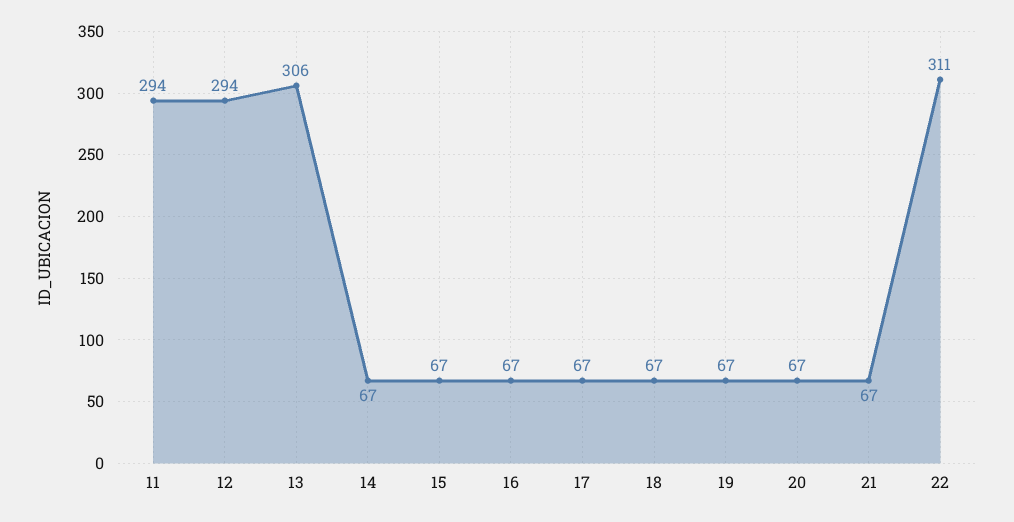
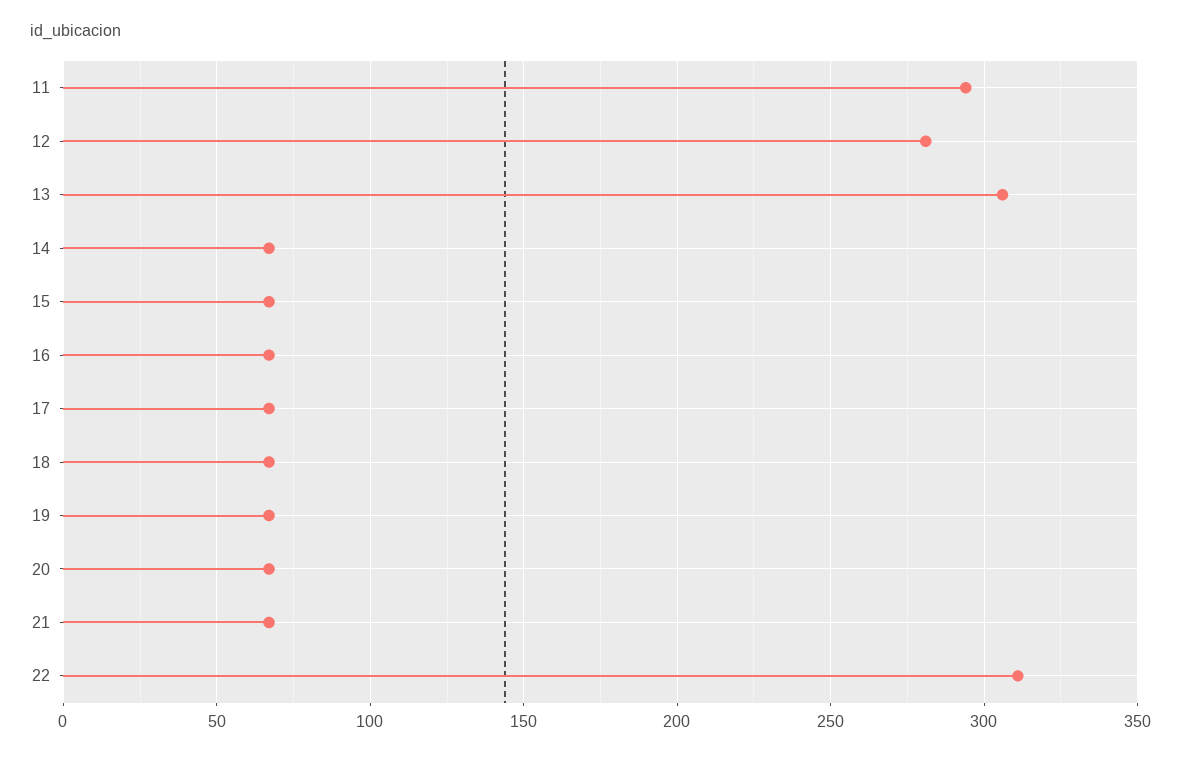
12: 294 -> 280

